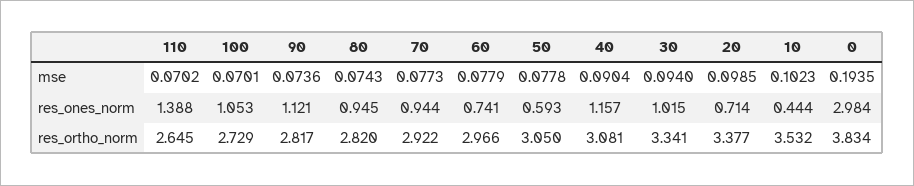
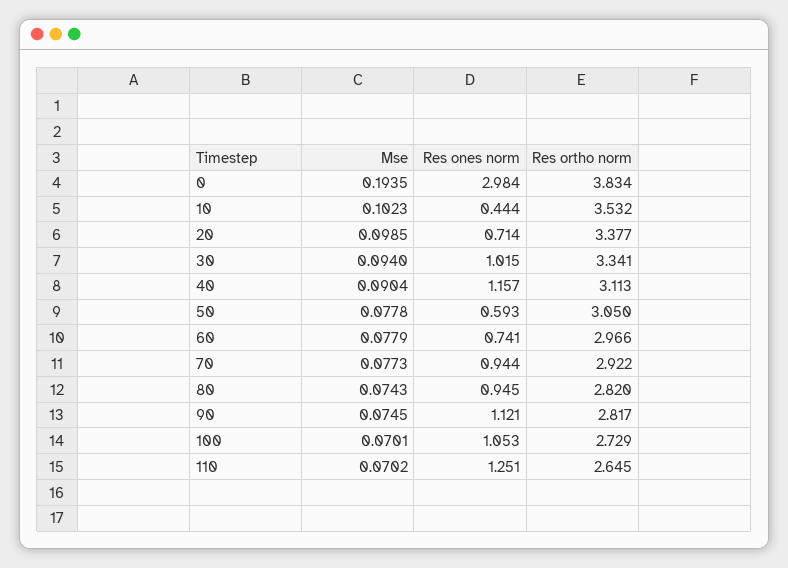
90, mse: 0.0736 -> 0.0745
110, res_ones_norm: 1.388 -> 1.251
40, res_ortho_norm: 3.081 -> 3.113

